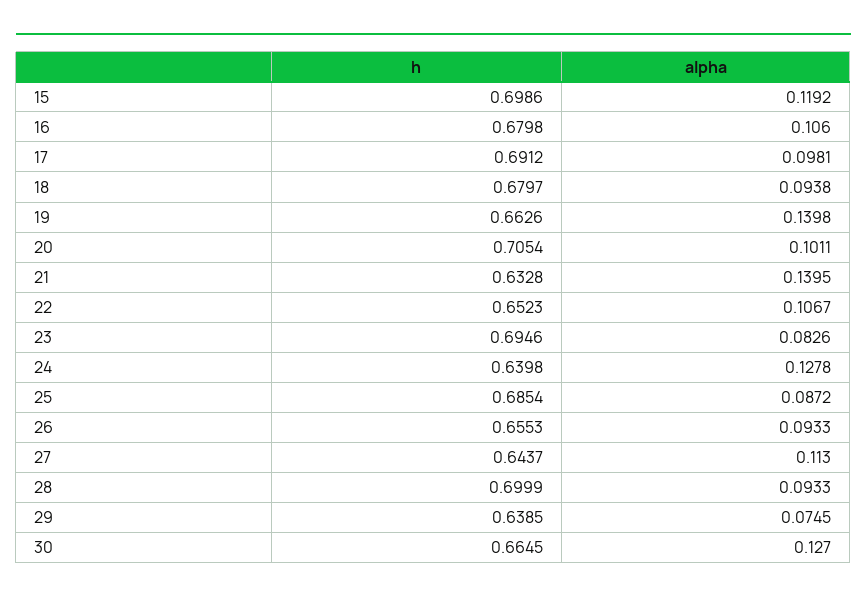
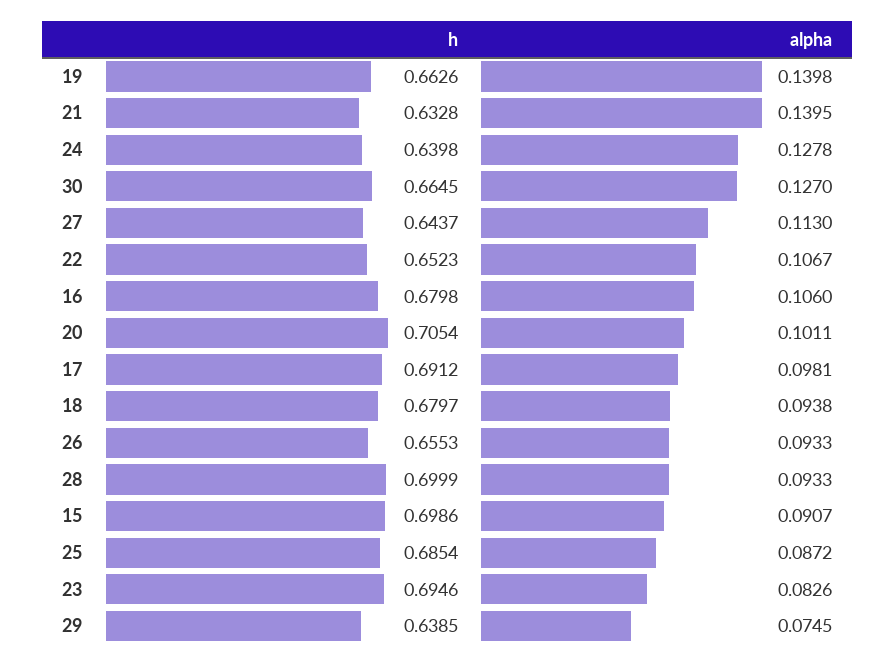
alpha, 15: 0.1192 -> 0.0907

